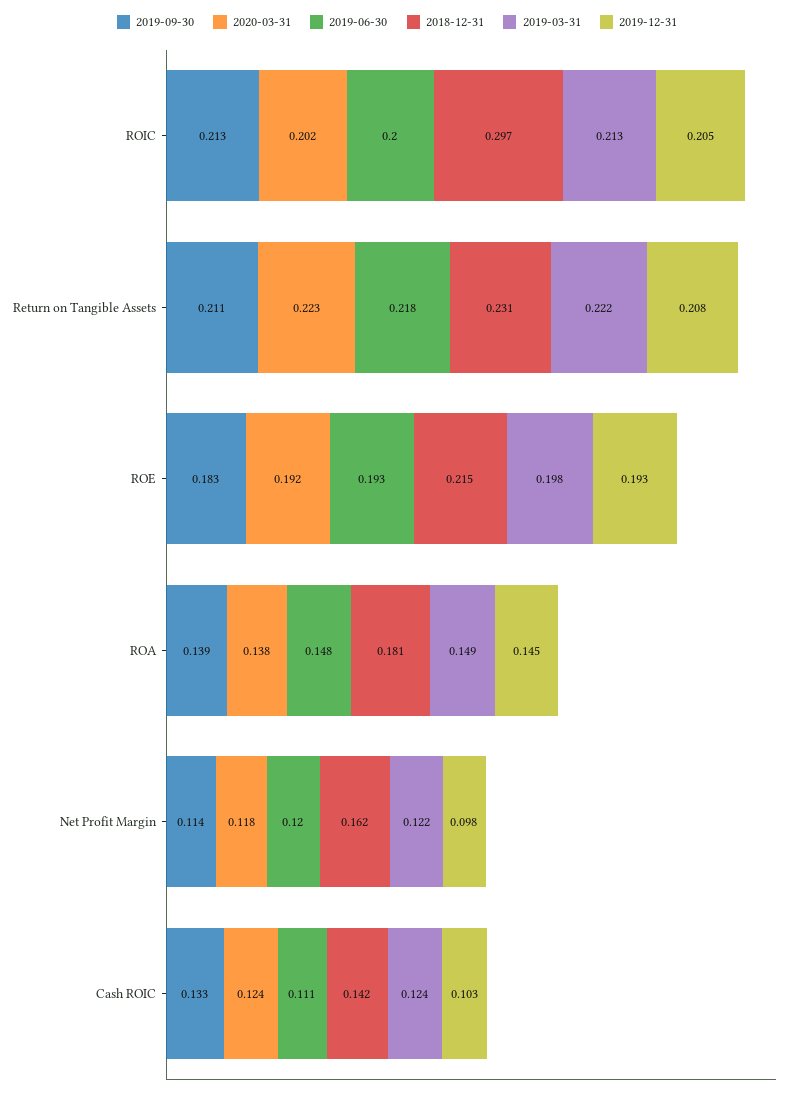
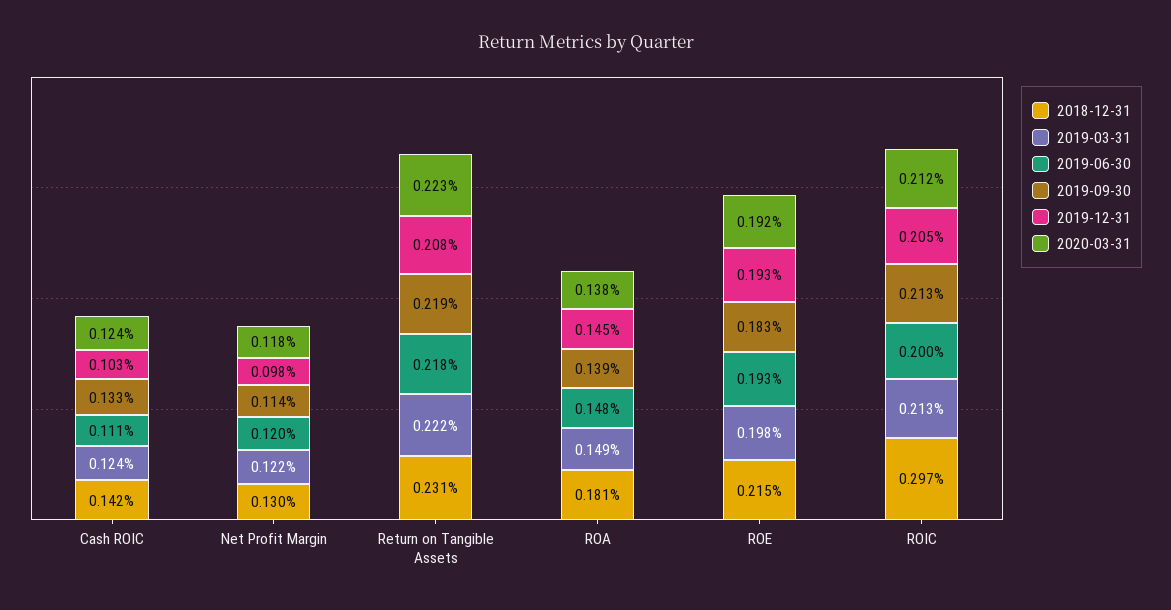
2020-03-31, ROIC: 0.202 -> 0.212
2019-09-30, Return on Tangible Assets: 0.211 -> 0.219
2018-12-31, Net Profit Margin: 0.162 -> 0.13

